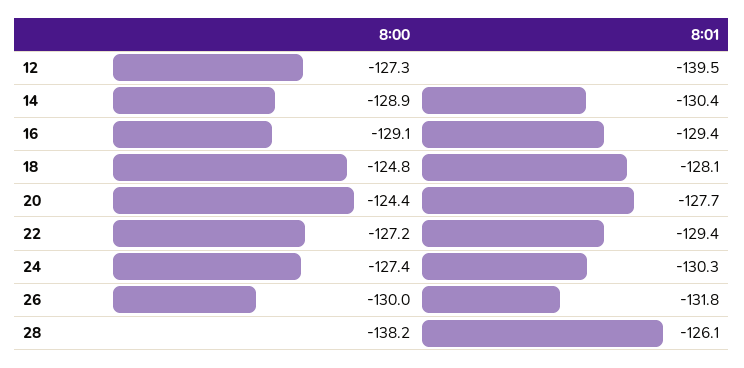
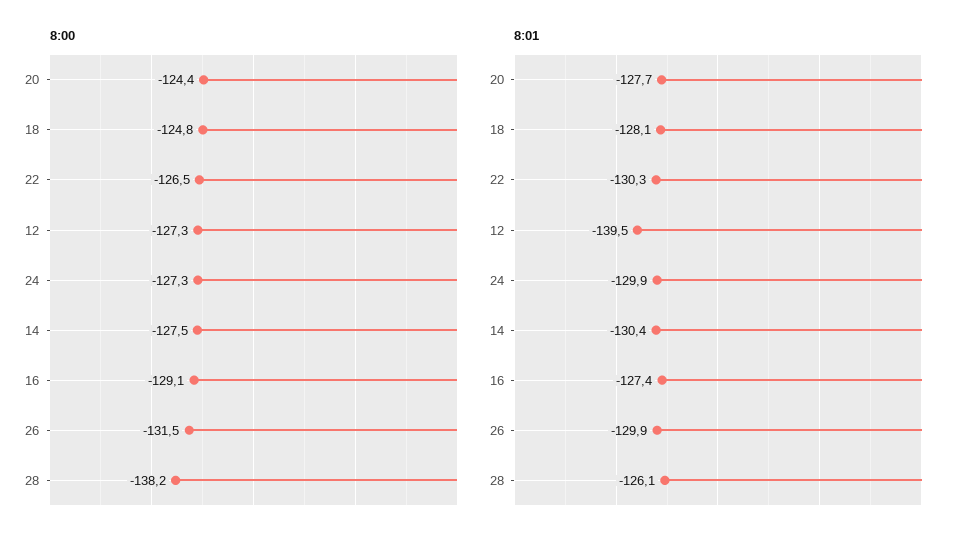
8:00, 14: -128.9 -> -127.5
8:01, 16: -129.4 -> -127.4
8:00, 22: -127.2 -> -126.5
8:01, 22: -129.4 -> -130.3
8:00, 24: -127.4 -> -127.3
8:01, 24: -130.3 -> -129.9
8:00, 26: -130 -> -131.5
8:01, 26: -131.8 -> -129.9

